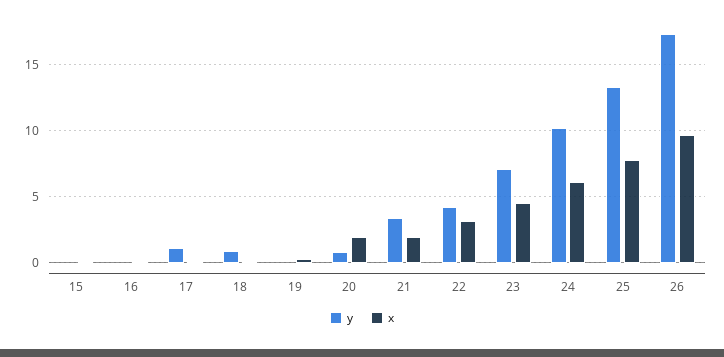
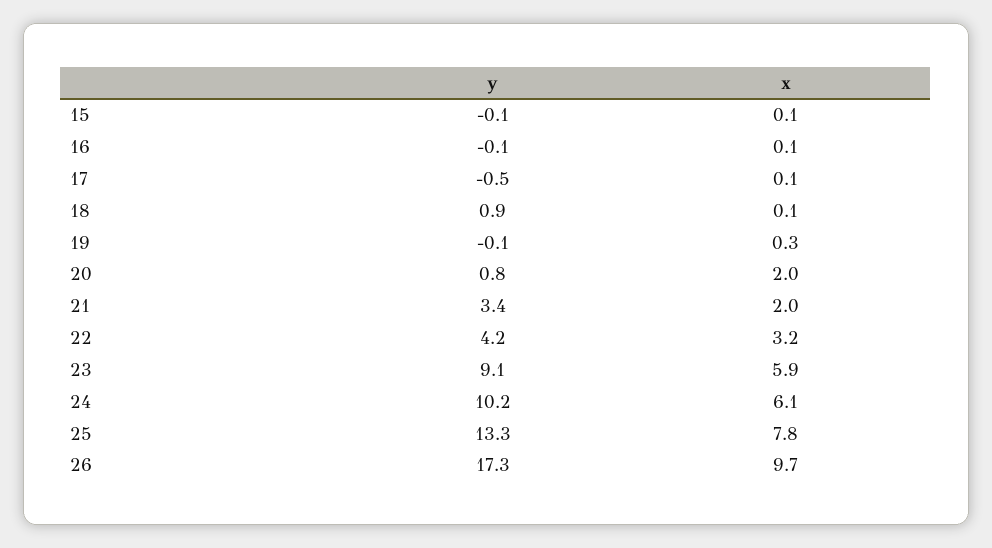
y, 17: 1 -> -0.5
y, 23: 7 -> 9.1
x, 23: 4.5 -> 5.9

